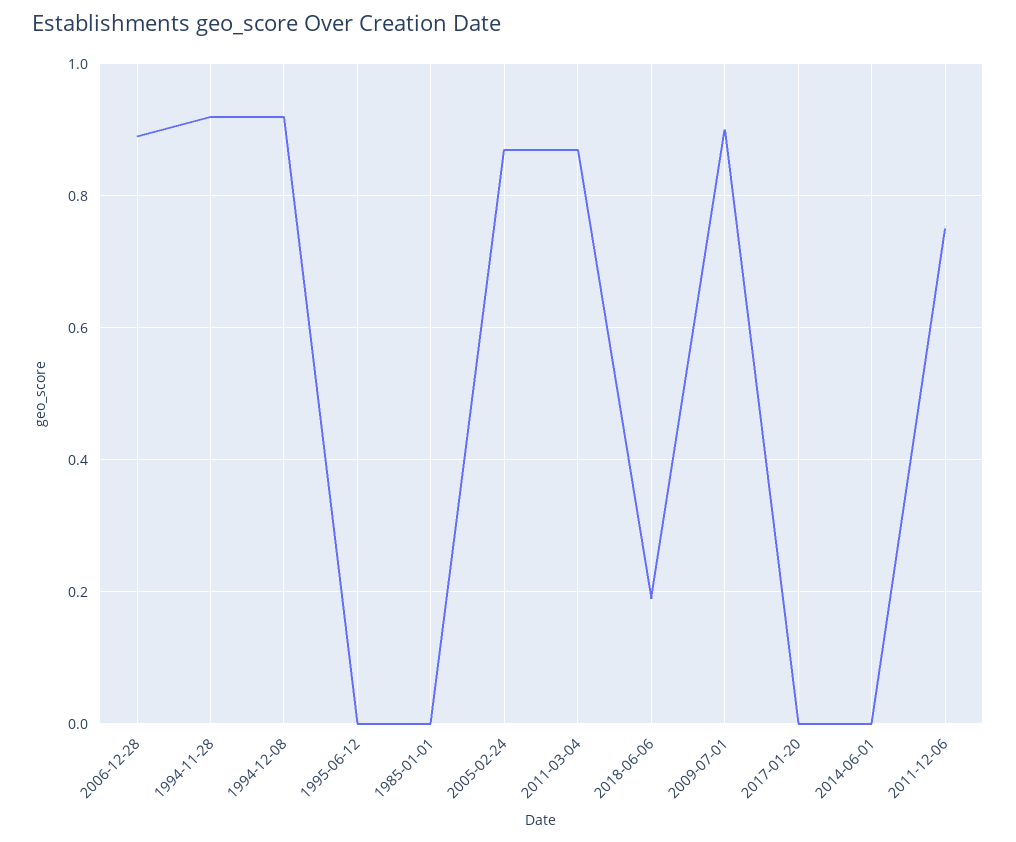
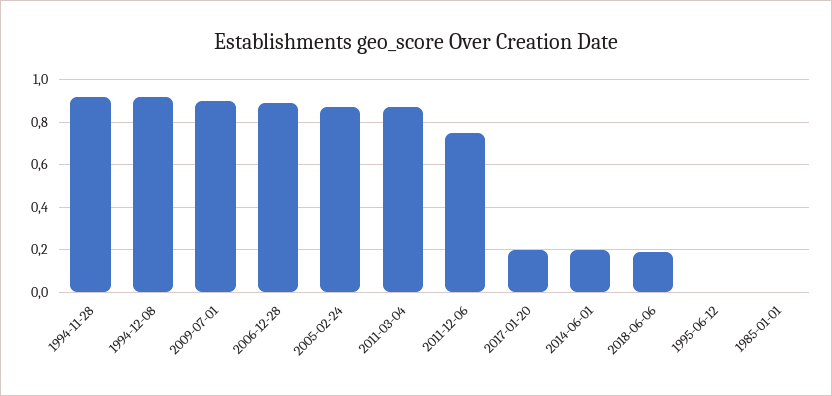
2017-01-20: 0 -> 0.2
2014-06-01: 0 -> 0.2

